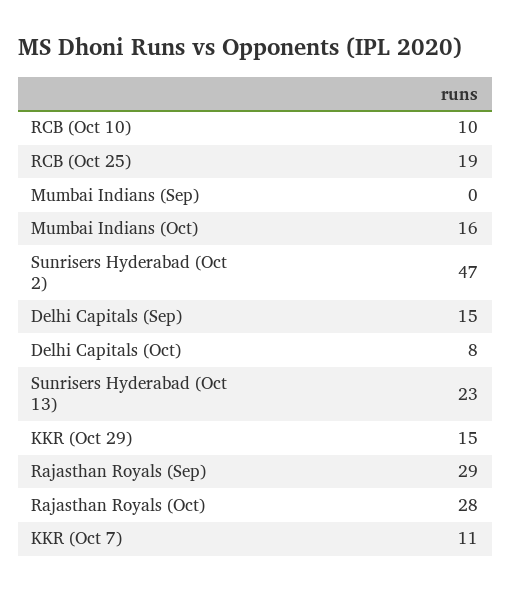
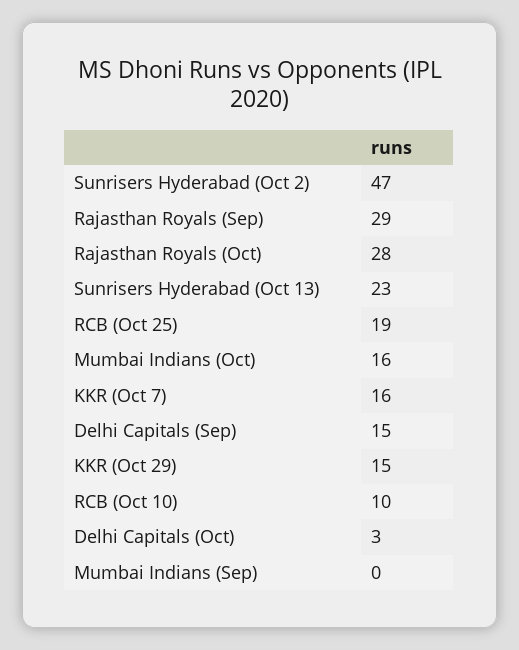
Delhi Capitals (Oct): 8 -> 3
KKR (Oct 7): 11 -> 16

